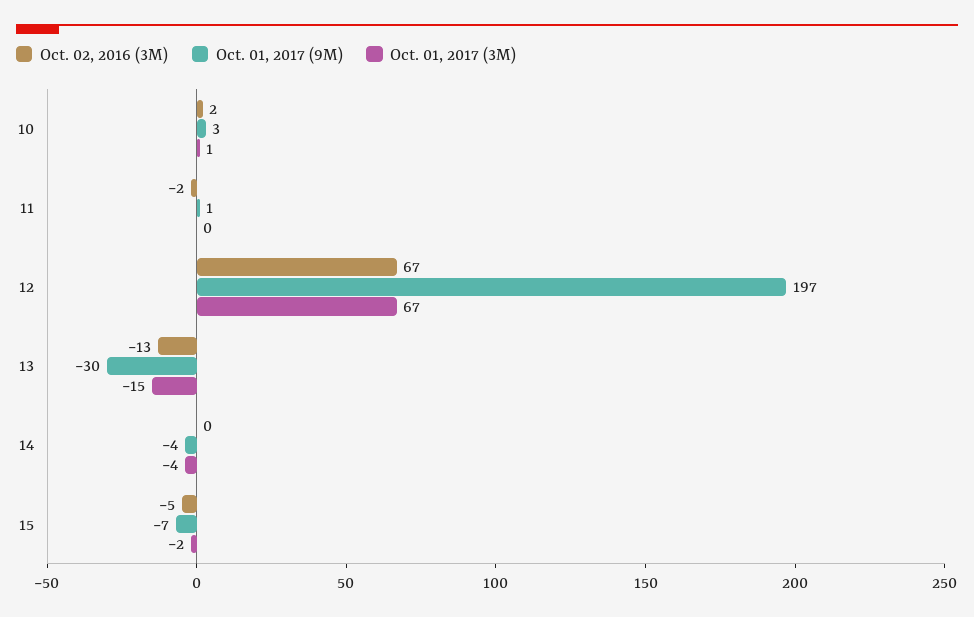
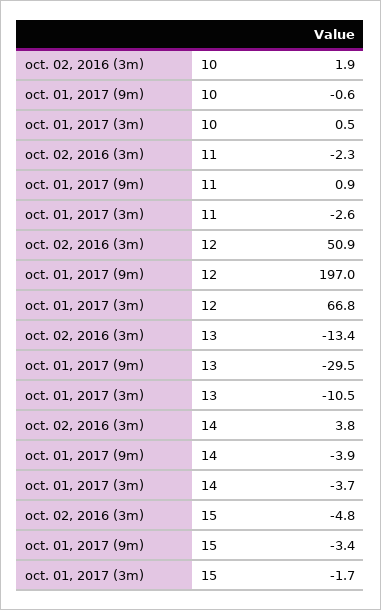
Oct. 01, 2017 (9M), 10: 3 -> -0.6
Oct. 01, 2017 (3M), 11: 0 -> -2.6
Oct. 02, 2016 (3M), 12: 67 -> 50.9
Oct. 01, 2017 (3M), 13: -15 -> -10.5
Oct. 02, 2016 (3M), 14: 0 -> 3.8
Oct. 01, 2017 (9M), 15: -7 -> -3.4

